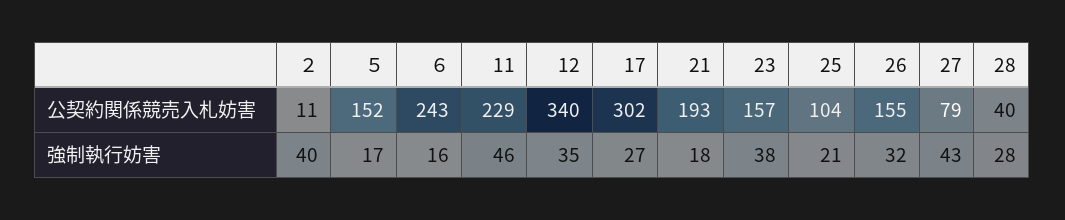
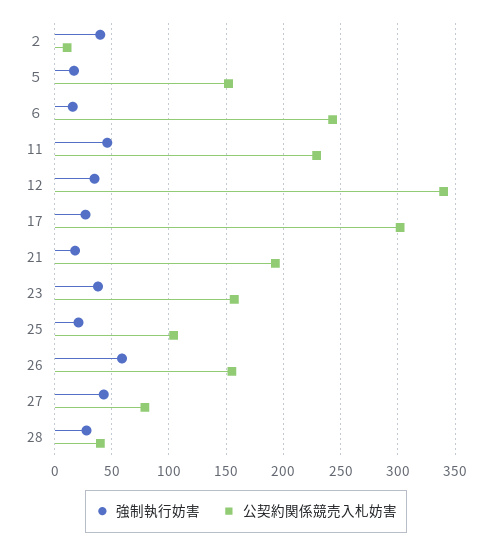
強制執行妨害, 26: 32 -> 60

